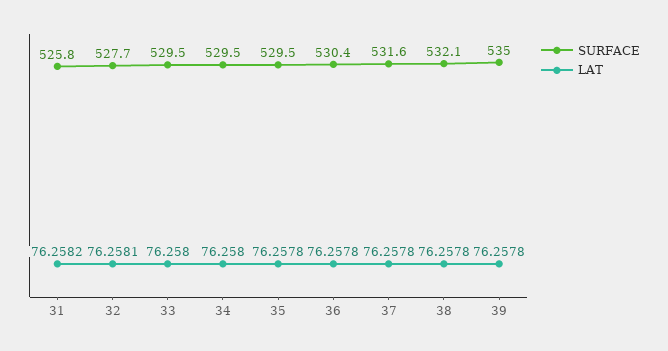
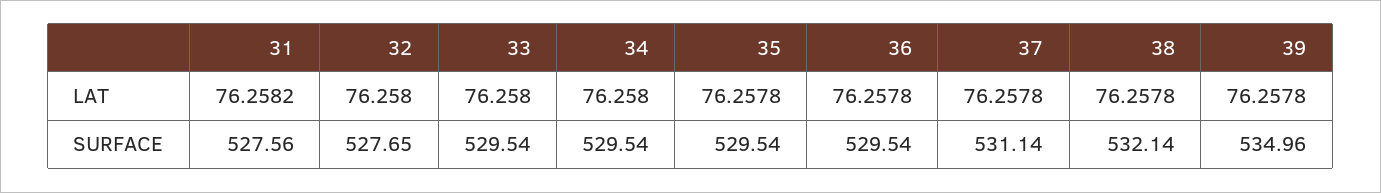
SURFACE, 31: 525.8 -> 527.56
LAT, 32: 76.2581 -> 76.258
SURFACE, 36: 530.4 -> 529.54
SURFACE, 37: 531.6 -> 531.14

